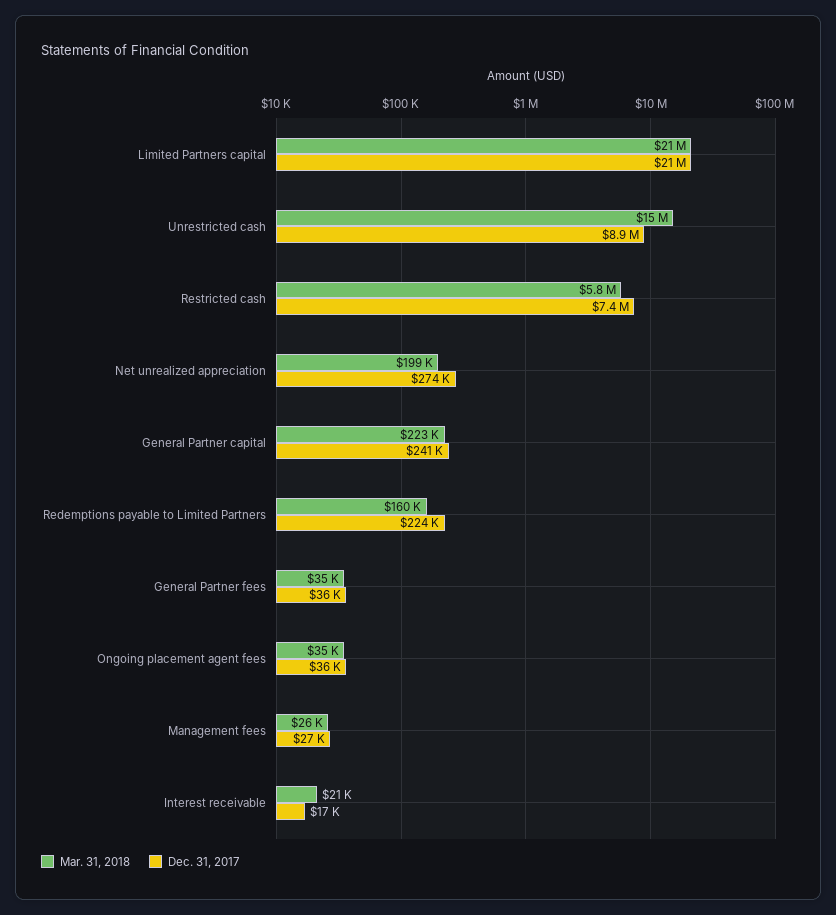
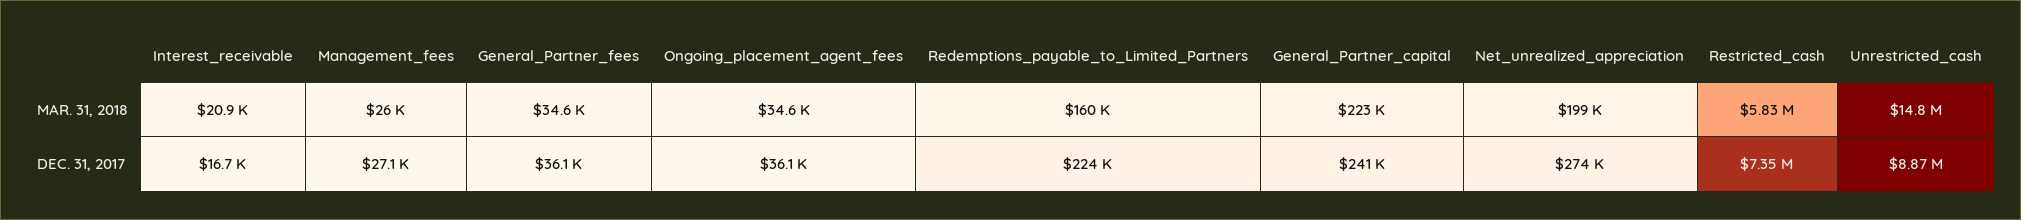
Mar. 31, 2018, Limited Partners capital: 21000000 -> none
Dec. 31, 2017, Limited Partners capital: 21000000 -> none

